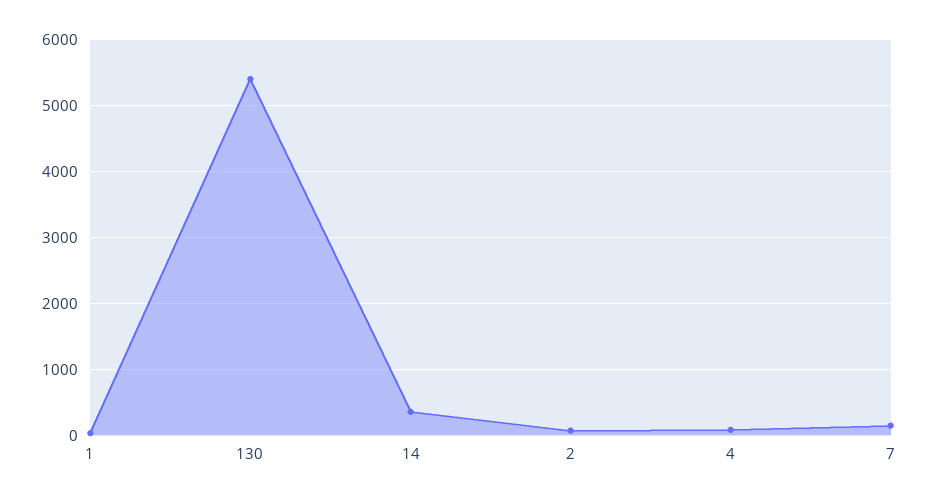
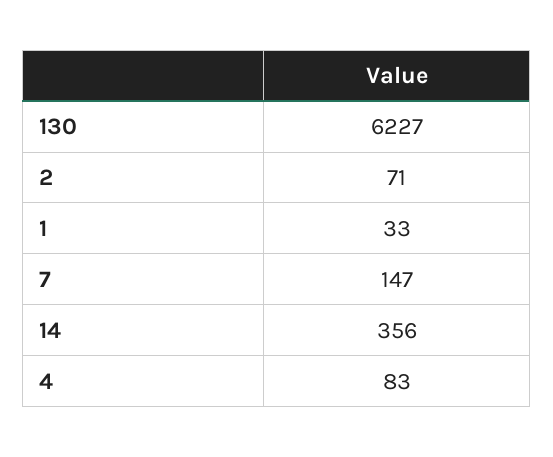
130: 5400 -> 6227

